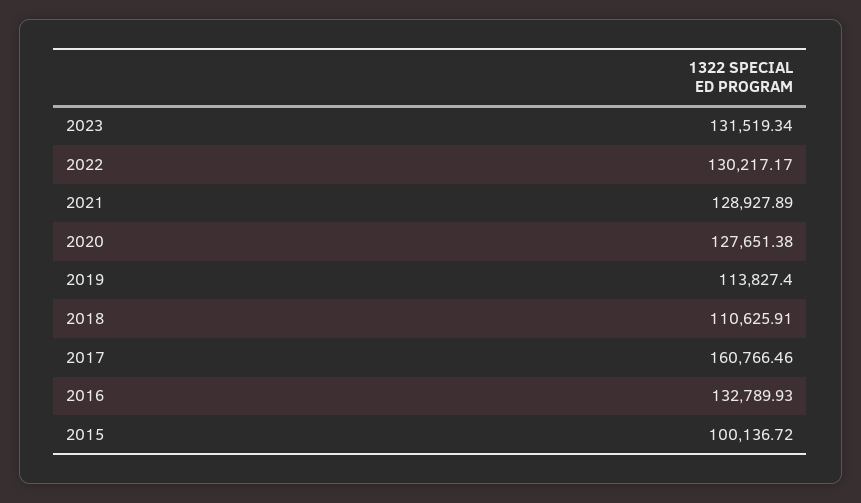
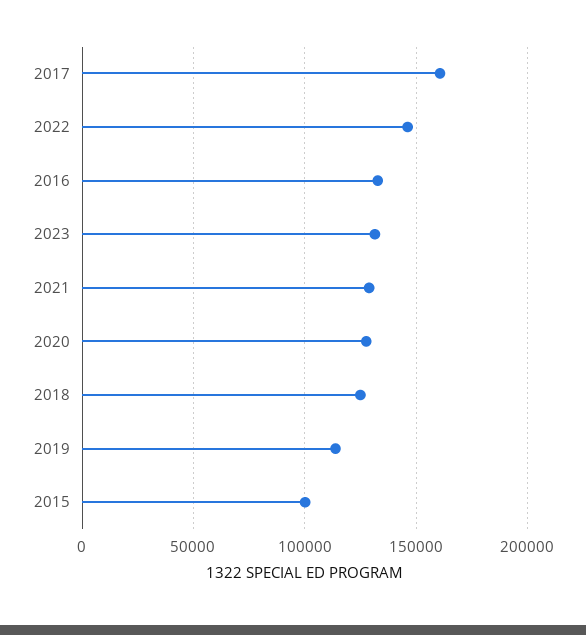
2022: 130217.17 -> 145000
2018: 110625.91 -> 125000

